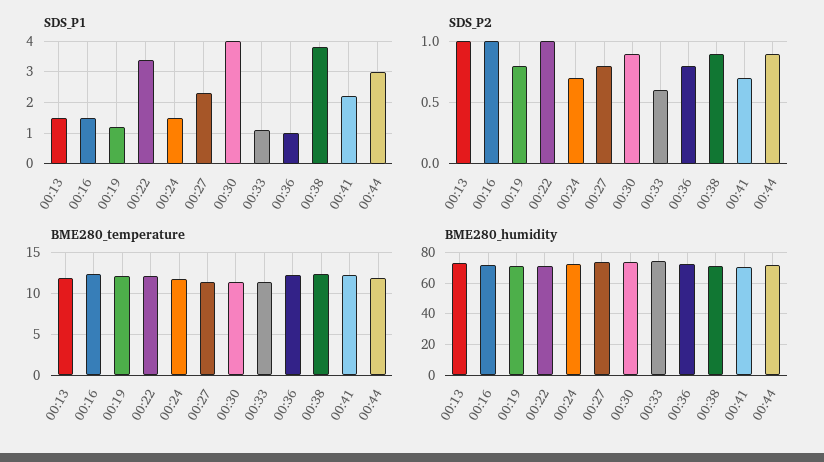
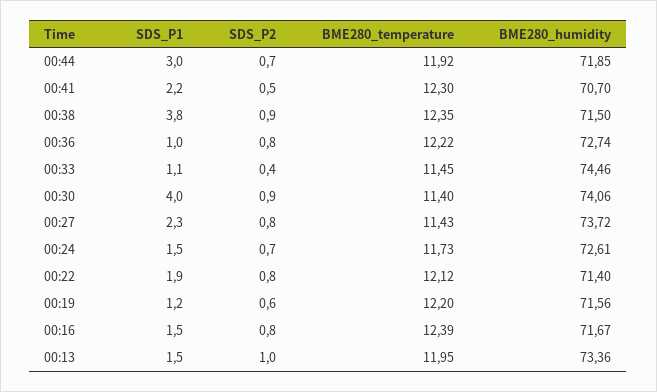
SDS_P1, 00:22: 3.5 -> 1.9
SDS_P2, 00:16: 1 -> 0.8
SDS_P2, 00:19: 0.8 -> 0.6
SDS_P2, 00:22: 1 -> 0.8
SDS_P2, 00:33: 0.6 -> 0.4
SDS_P2, 00:41: 0.7 -> 0.5
SDS_P2, 00:44: 0.9 -> 0.7

